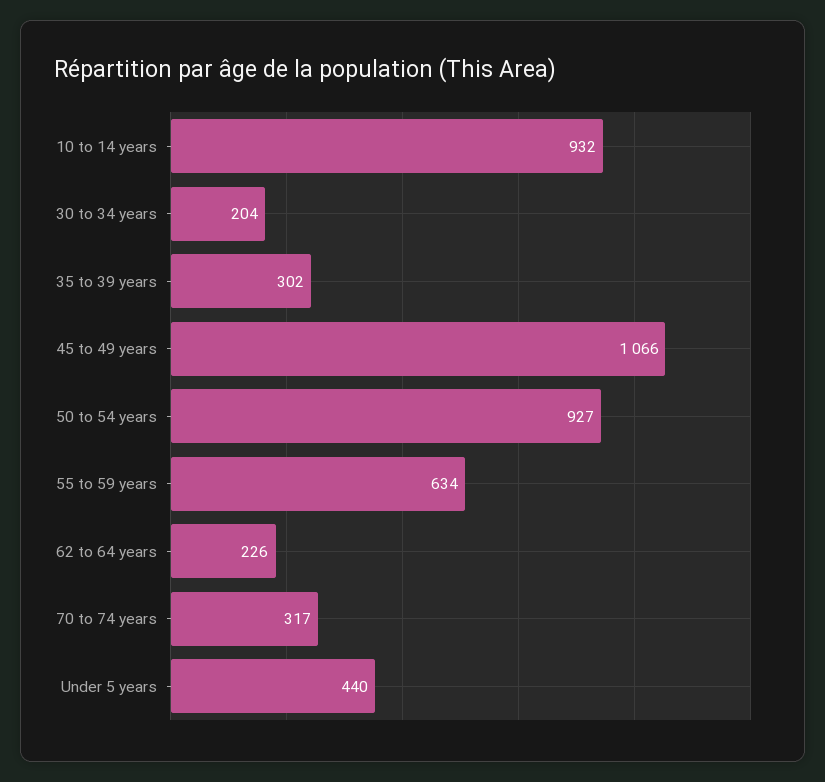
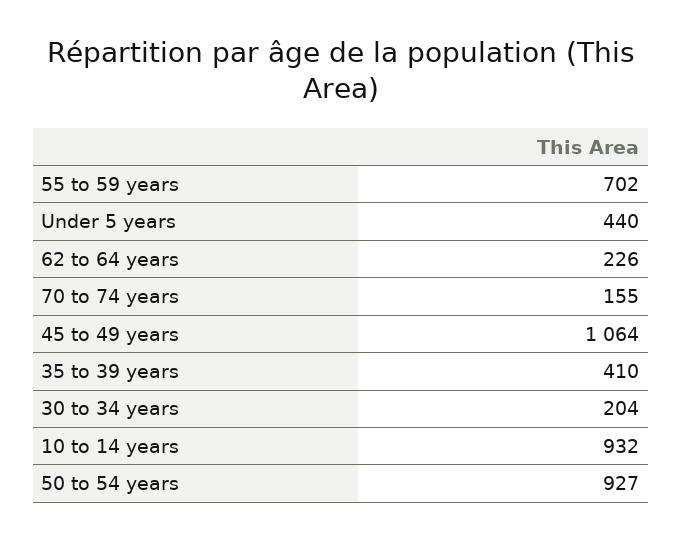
35 to 39 years: 302 -> 410
45 to 49 years: 1066 -> 1064
55 to 59 years: 634 -> 702
70 to 74 years: 317 -> 155

